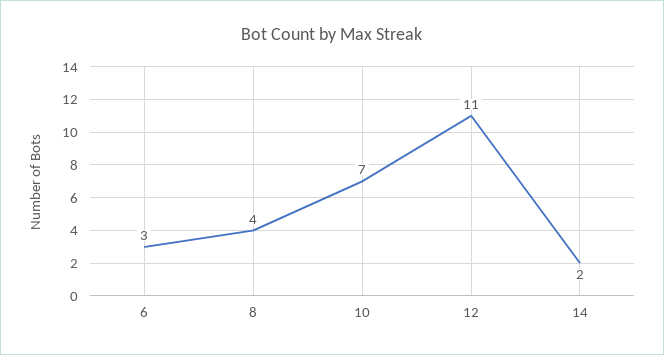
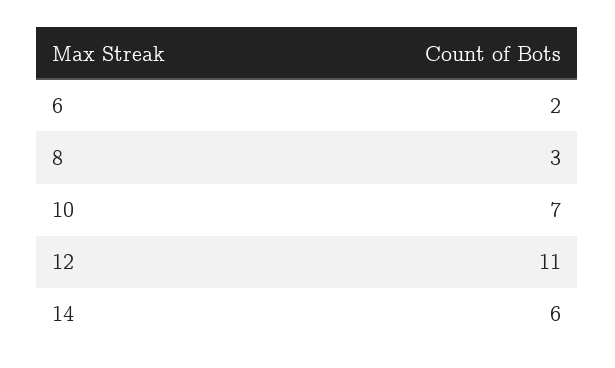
6: 3 -> 2
8: 4 -> 3
14: 2 -> 6

